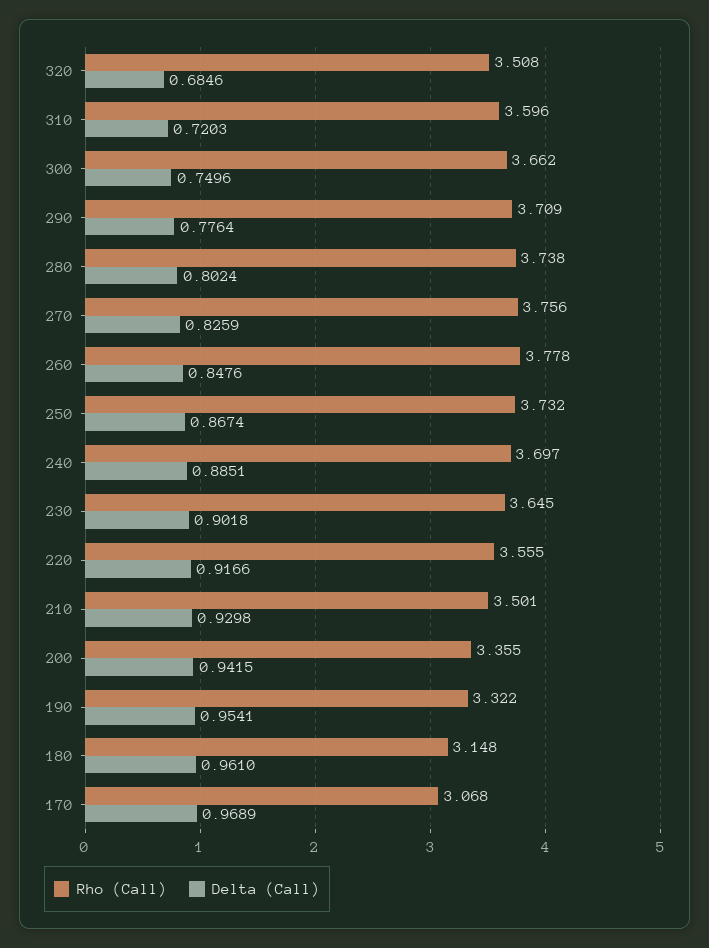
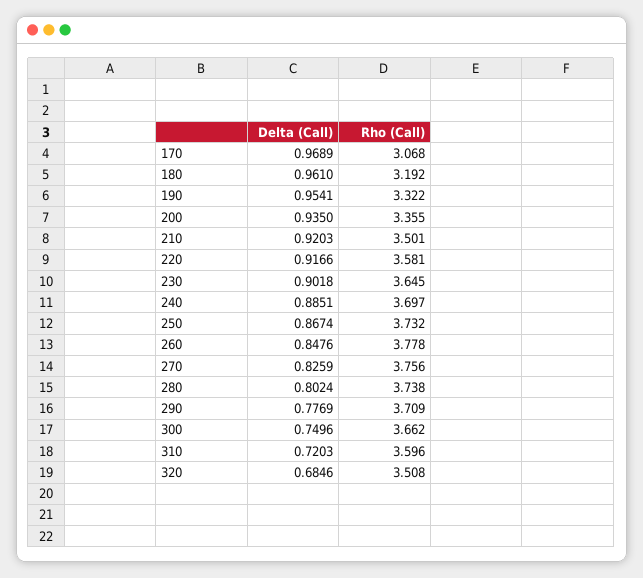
Delta (Call), 290: 0.7764 -> 0.7769
Rho (Call), 220: 3.555 -> 3.581
Delta (Call), 210: 0.9298 -> 0.9203
Delta (Call), 200: 0.9415 -> 0.935
Rho (Call), 180: 3.148 -> 3.192

